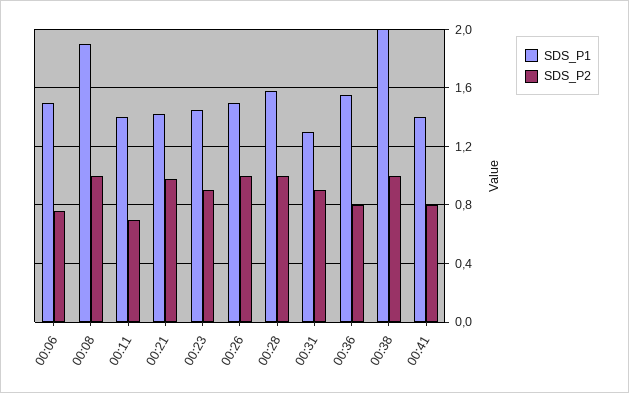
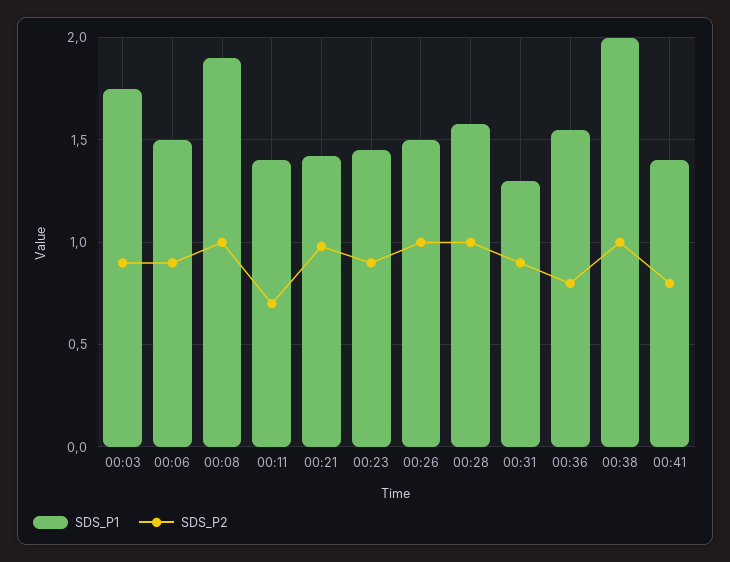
SDS_P2, 00:06: 0.75 -> 0.9
SDS_P1, 00:03: none -> 1.75
SDS_P2, 00:03: none -> 0.9

